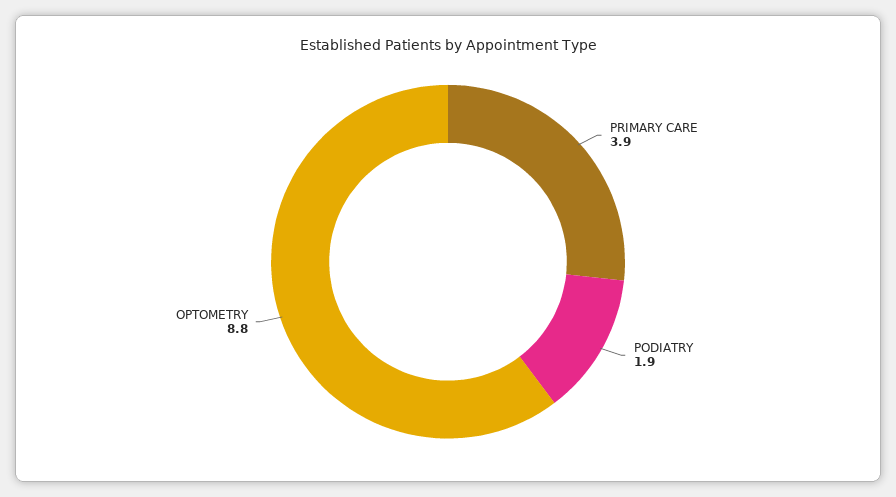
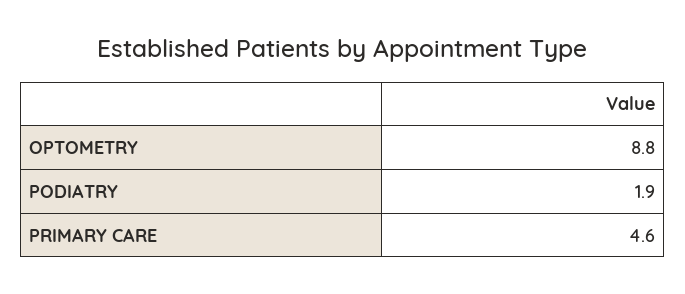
PRIMARY CARE: 3.9 -> 4.6

